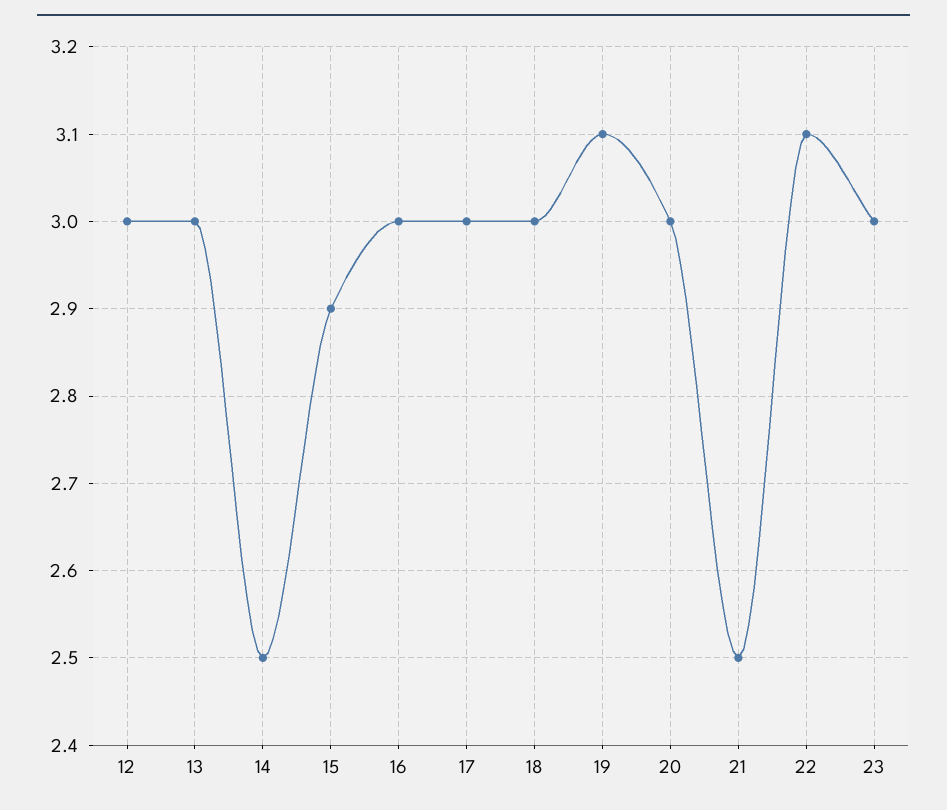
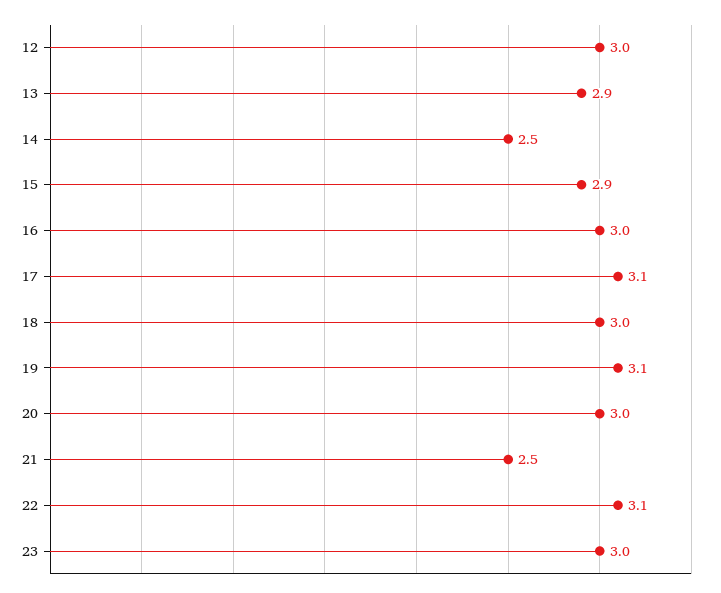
13: 3 -> 2.9
17: 3 -> 3.1

